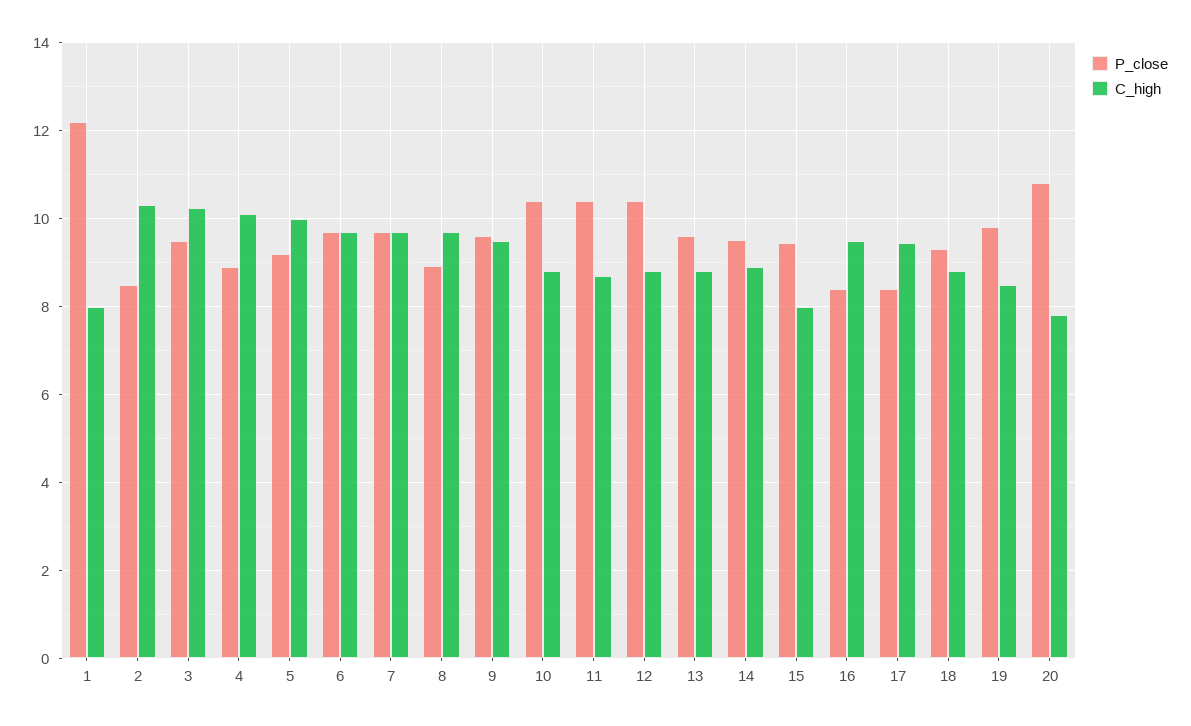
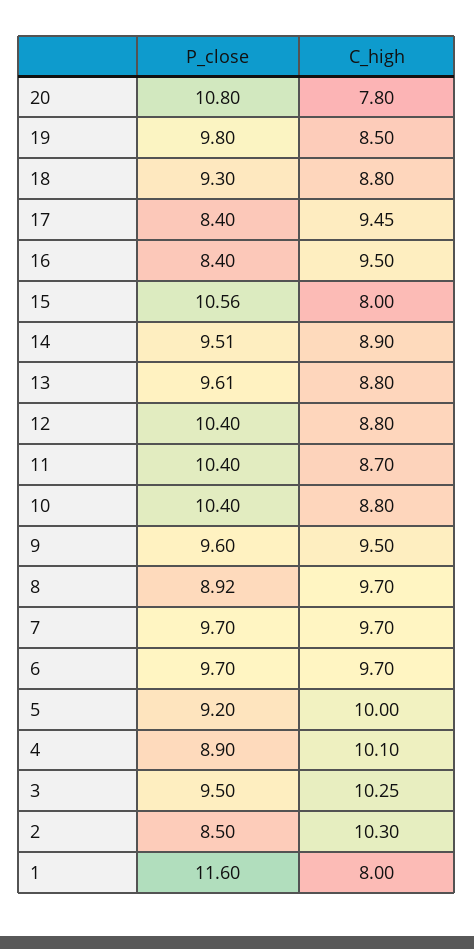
P_close, 1: 12.2 -> 11.6
P_close, 15: 9.4 -> 10.56

